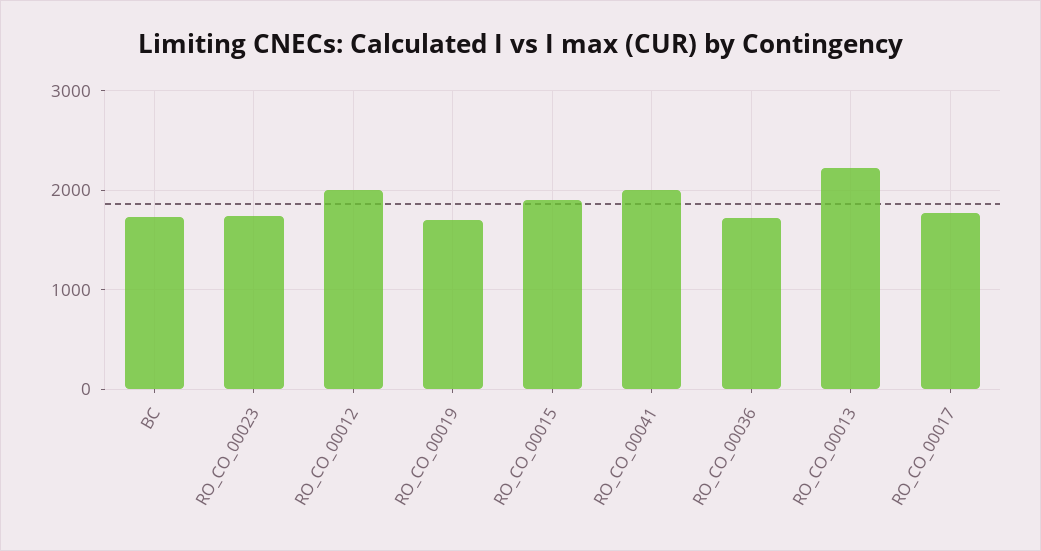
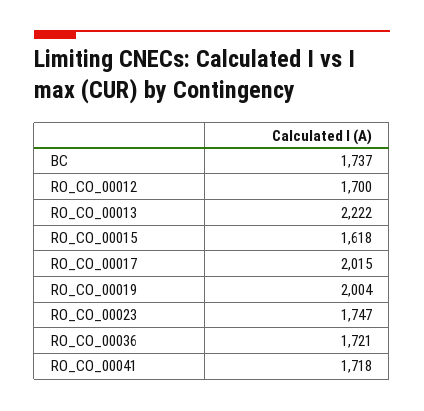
RO_CO_00012: 2000 -> 1700
RO_CO_00019: 1700 -> 2004
RO_CO_00015: 1900 -> 1618
RO_CO_00041: 2000 -> 1718
RO_CO_00017: 1800 -> 2015

